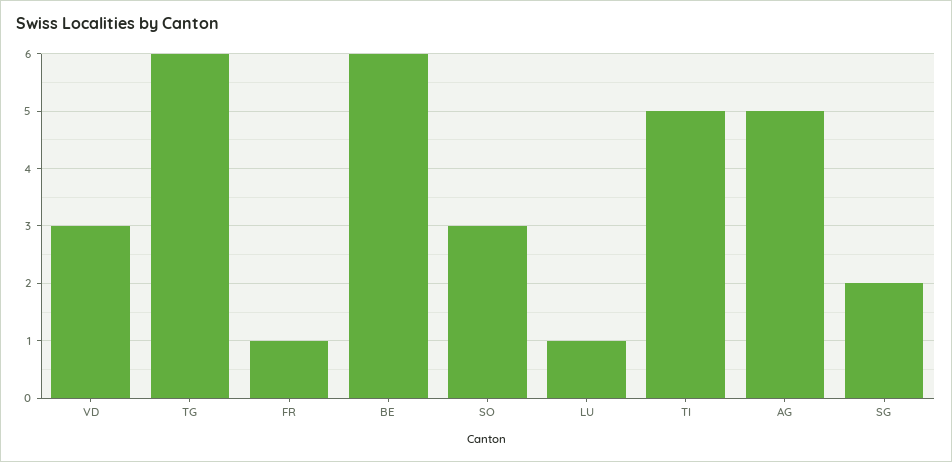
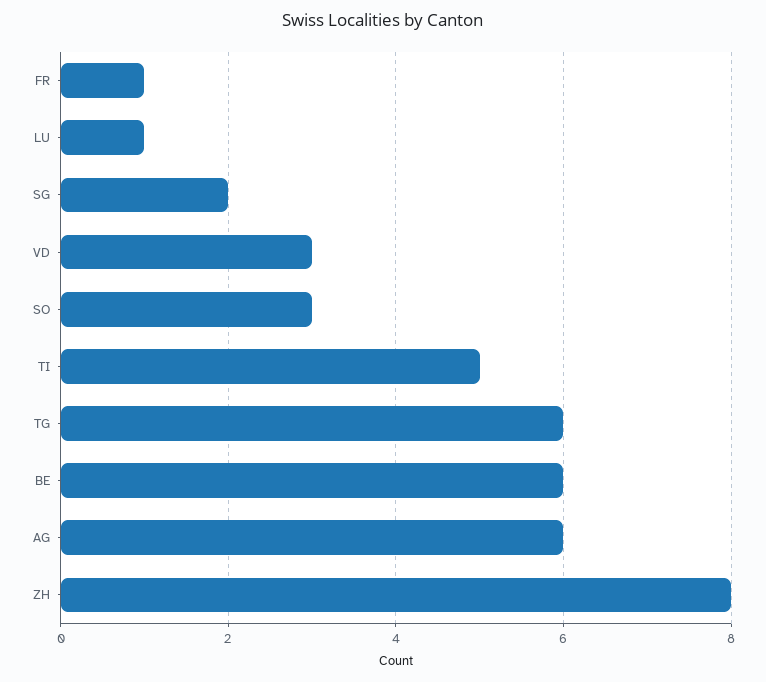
AG: 5 -> 6
ZH: none -> 8

